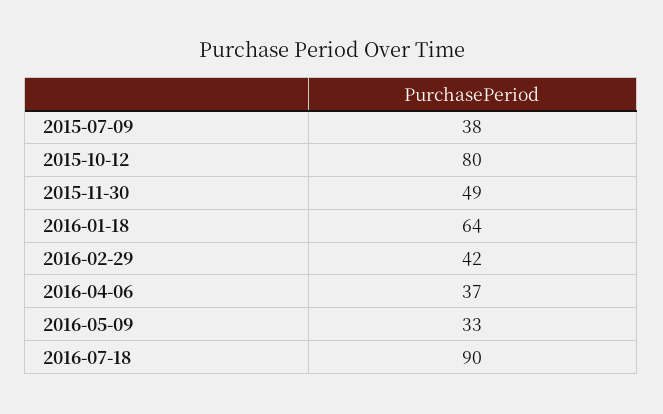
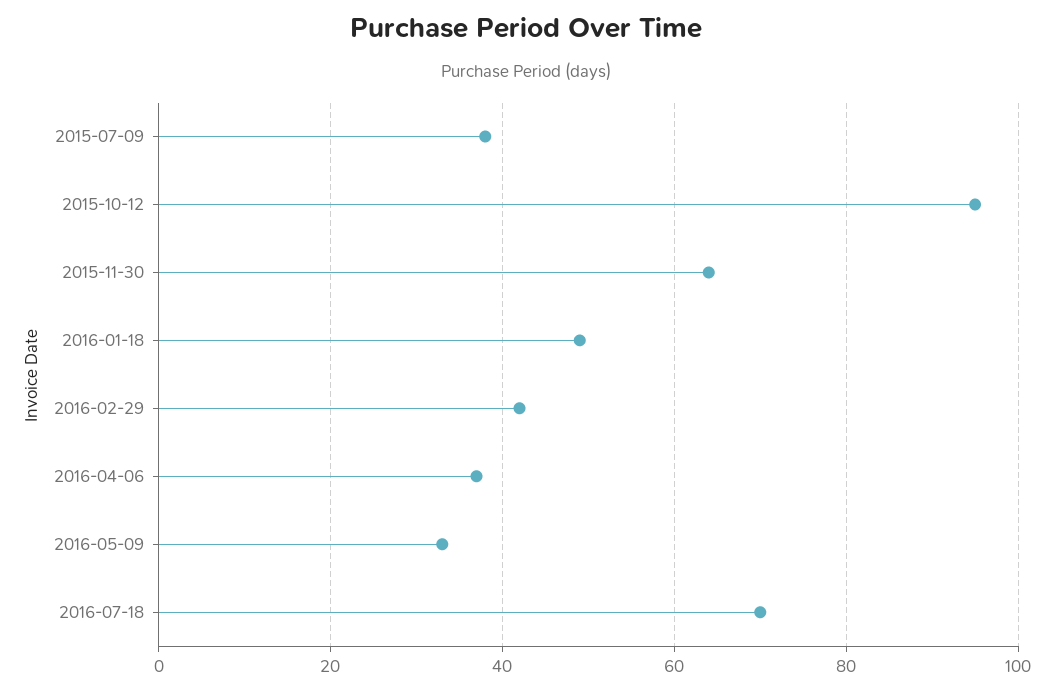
2015-10-12: 80 -> 95
2015-11-30: 49 -> 65
2016-01-18: 64 -> 50
2016-07-18: 90 -> 70

